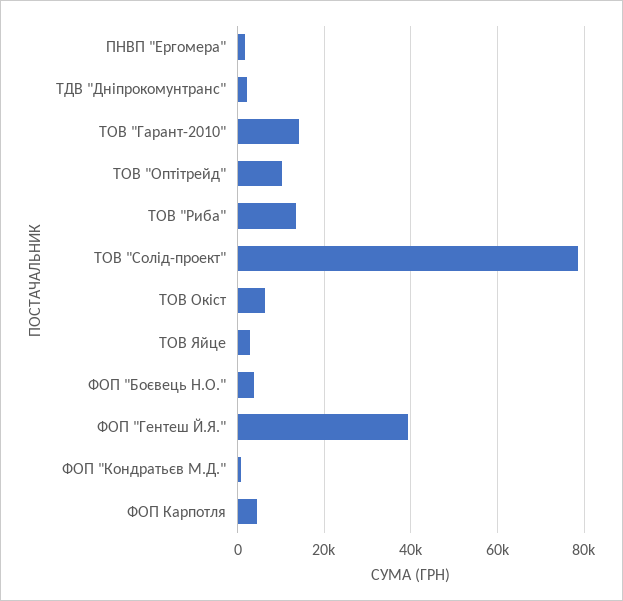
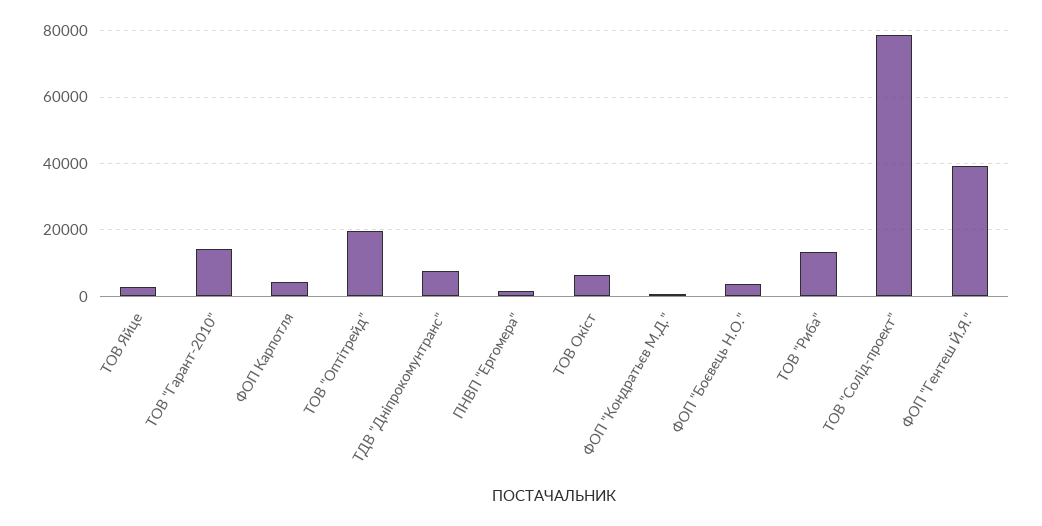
ТДВ "Дніпрокомунтранс": 2000 -> 8000
ТОВ "Оптітрейд": 10000 -> 20000

